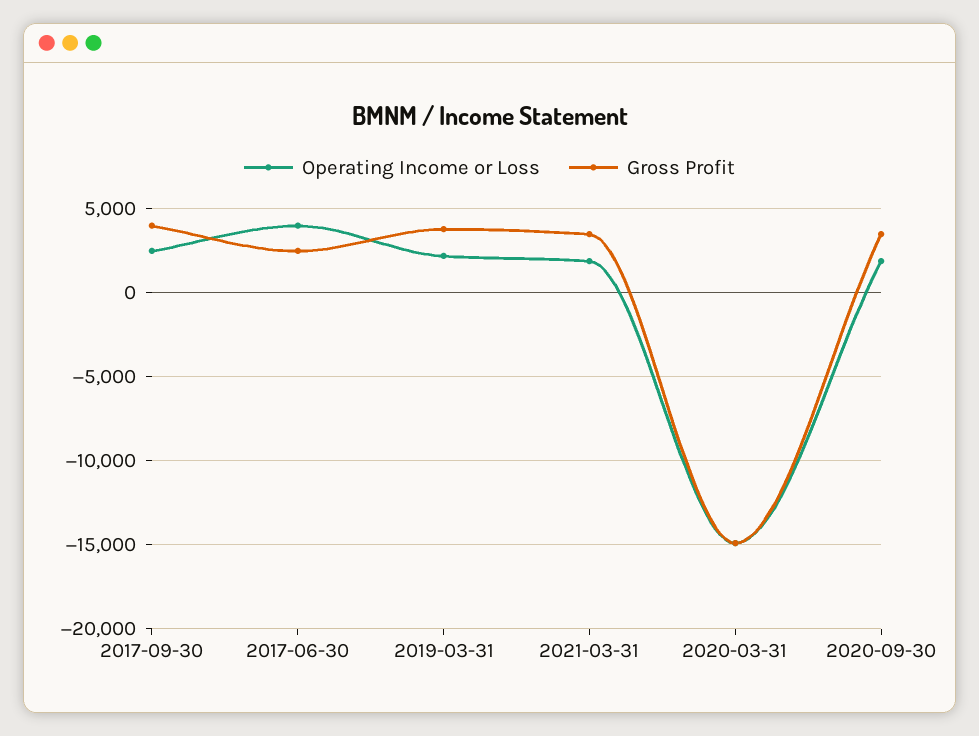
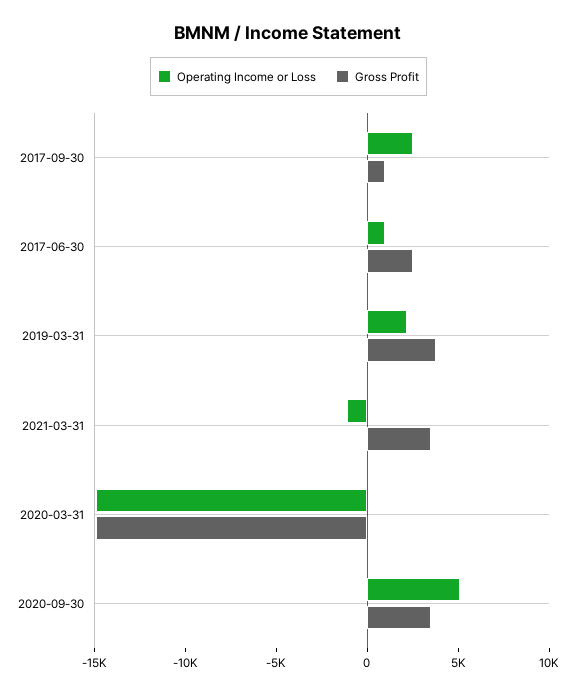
Gross Profit, 2017-09-30: 4000 -> 1000
Operating Income or Loss, 2017-06-30: 4000 -> 1000
Operating Income or Loss, 2021-03-31: 2000 -> -1000
Operating Income or Loss, 2020-09-30: 2000 -> 5000

